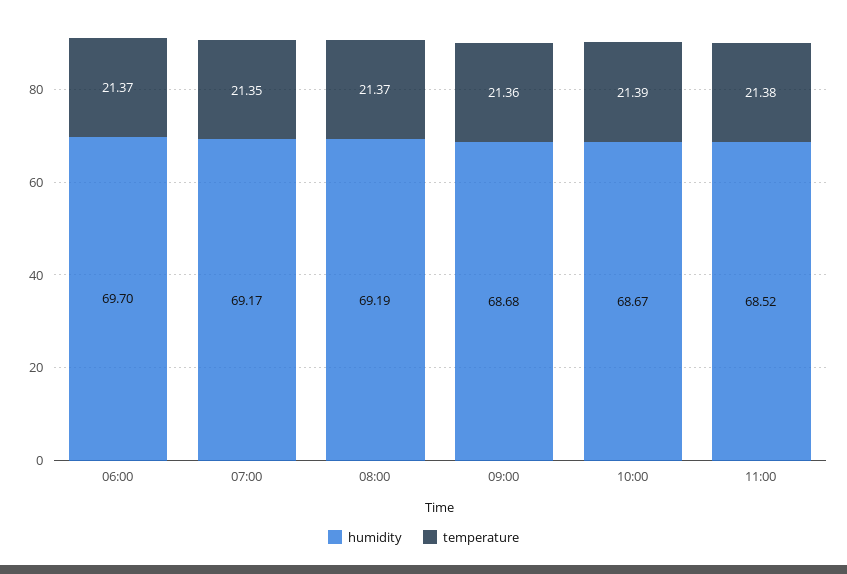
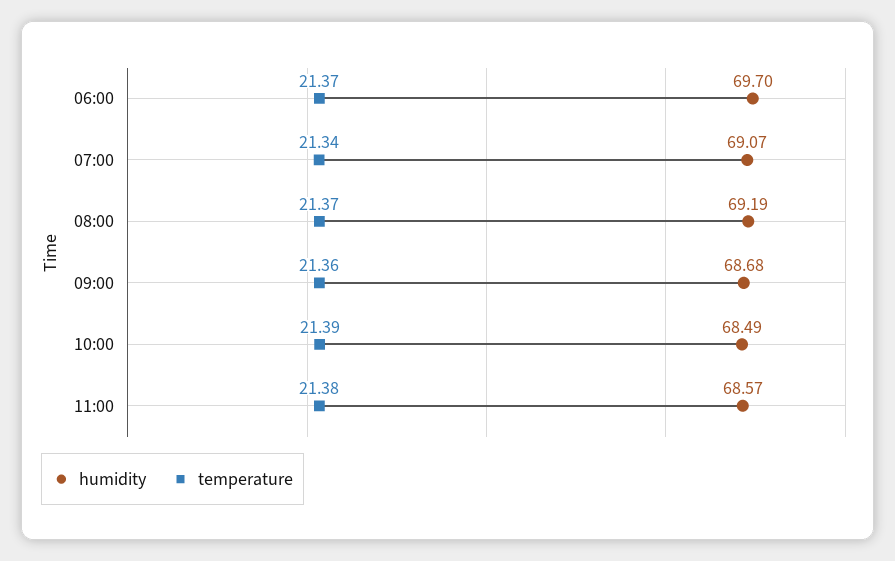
humidity, 07:00: 69.17 -> 69.07
temperature, 07:00: 21.35 -> 21.34
humidity, 10:00: 68.67 -> 68.49
humidity, 11:00: 68.52 -> 68.57

